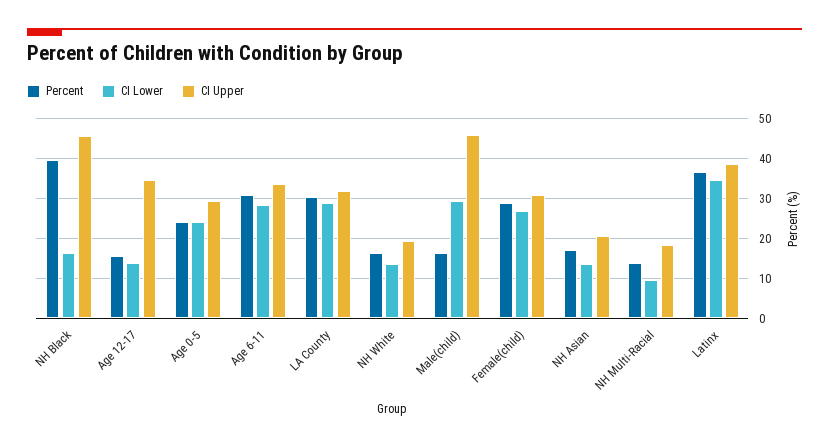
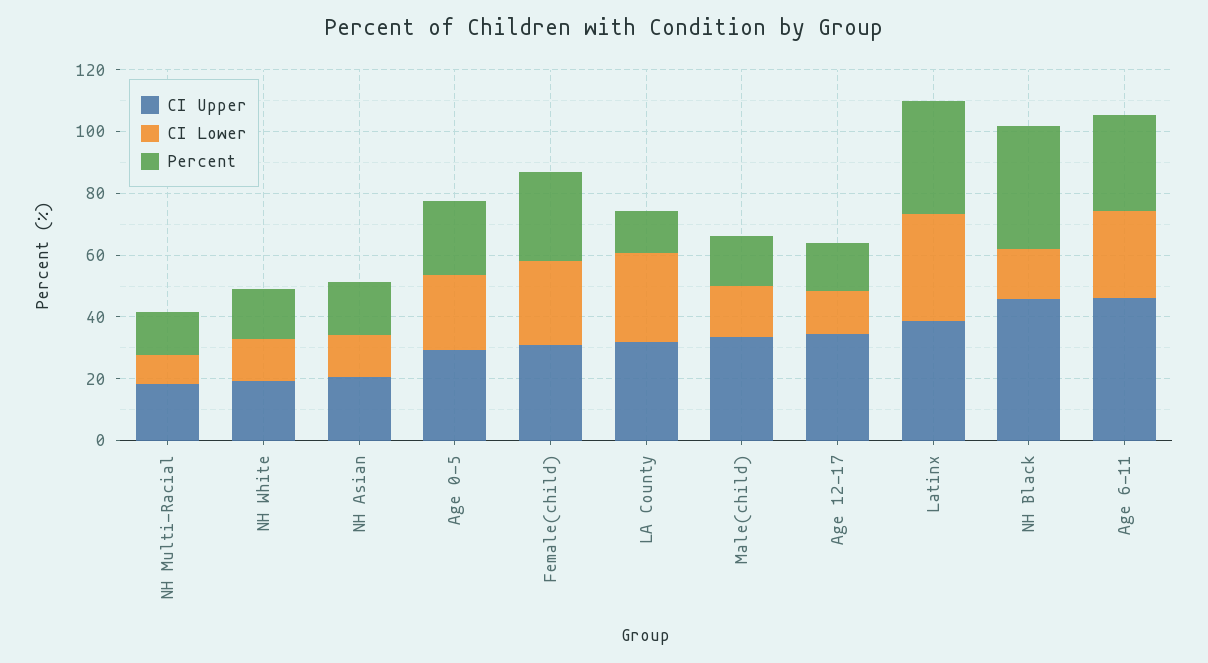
CI Upper, Age 6-11: 34 -> 45
Percent, LA County: 30 -> 15
CI Lower, Male(child): 30 -> 15
CI Upper, Male(child): 46 -> 35

